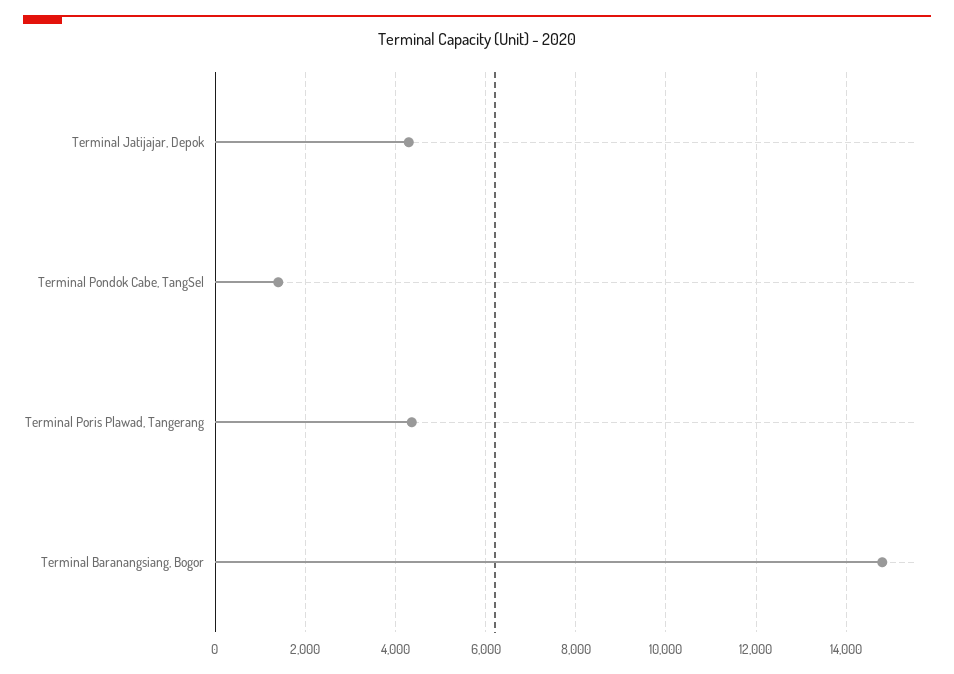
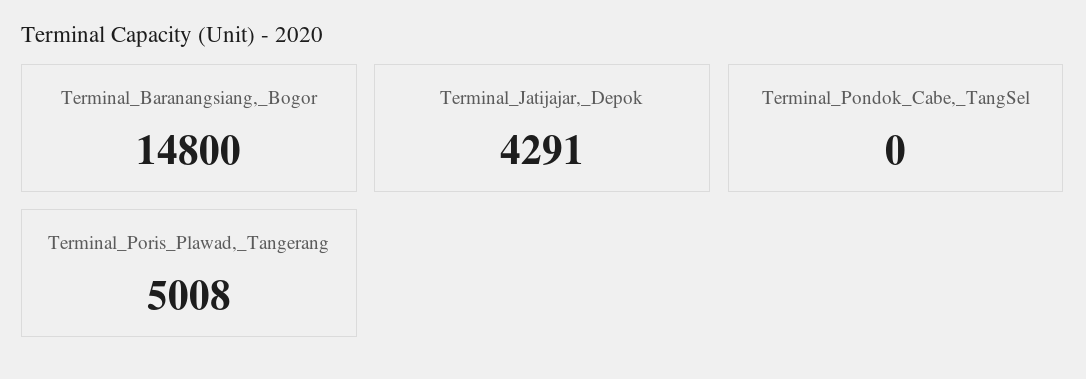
Terminal Pondok Cabe, TangSel: 1400 -> 0
Terminal Poris Plawad, Tangerang: 4400 -> 5008

